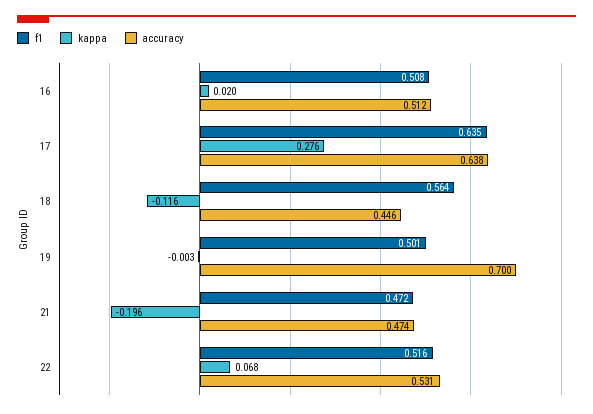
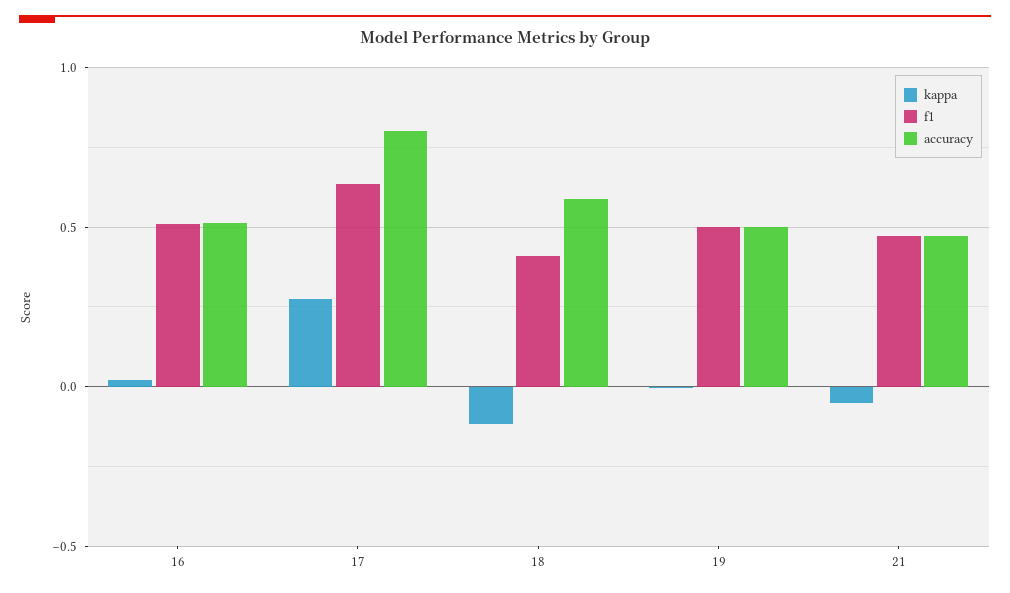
accuracy, 17: 0.638 -> 0.8
f1, 18: 0.564 -> 0.4
accuracy, 18: 0.446 -> 0.6
accuracy, 19: 0.7 -> 0.5
kappa, 21: -0.196 -> -0.05
f1, 22: 0.516 -> none
kappa, 22: 0.068 -> none
accuracy, 22: 0.531 -> none

